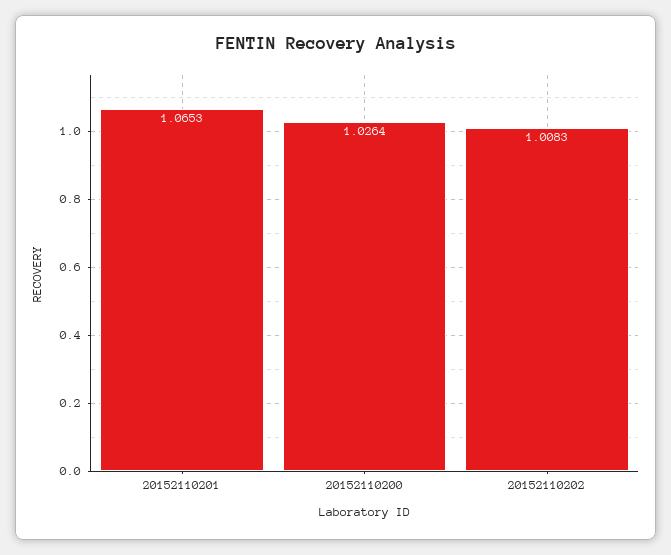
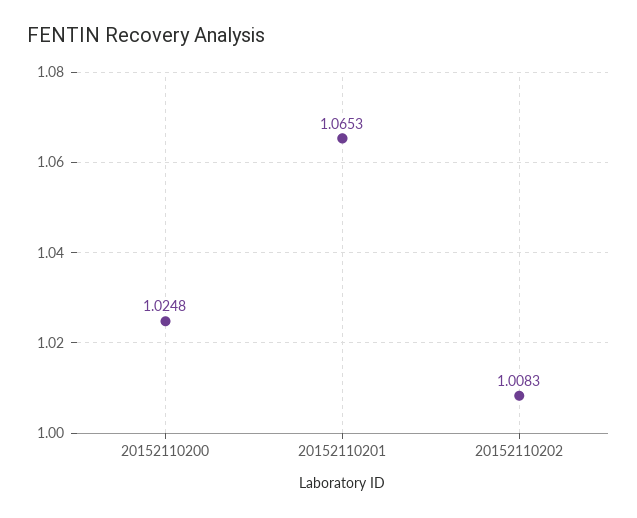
20152110200: 1.0264 -> 1.0248

